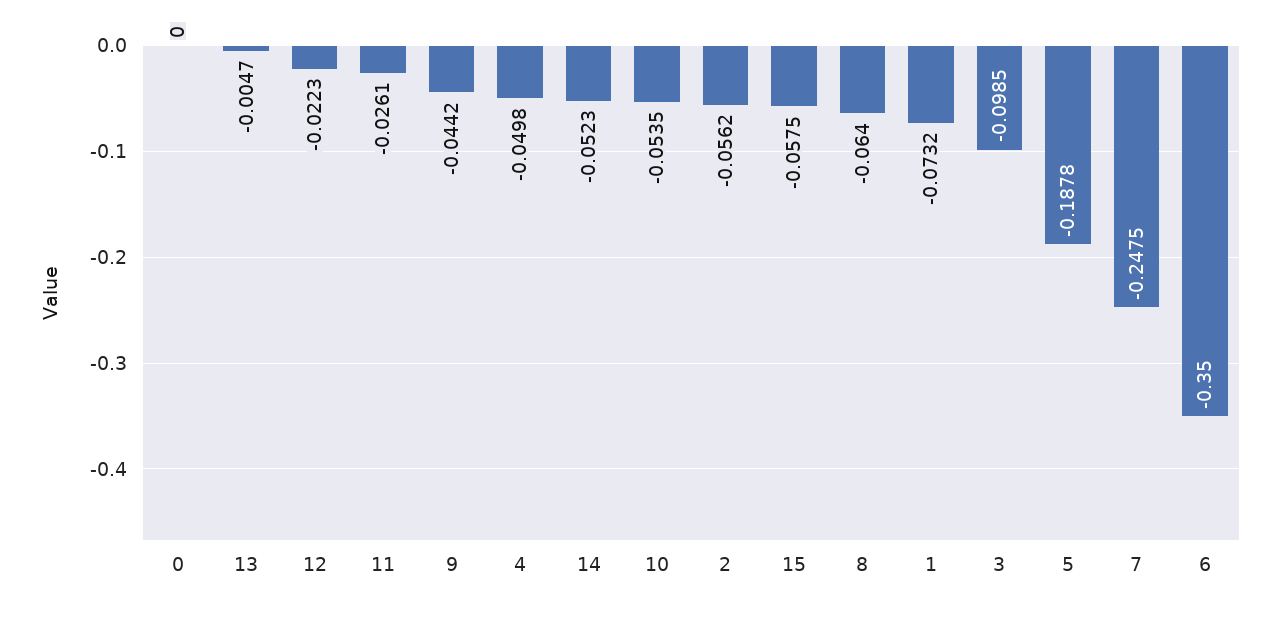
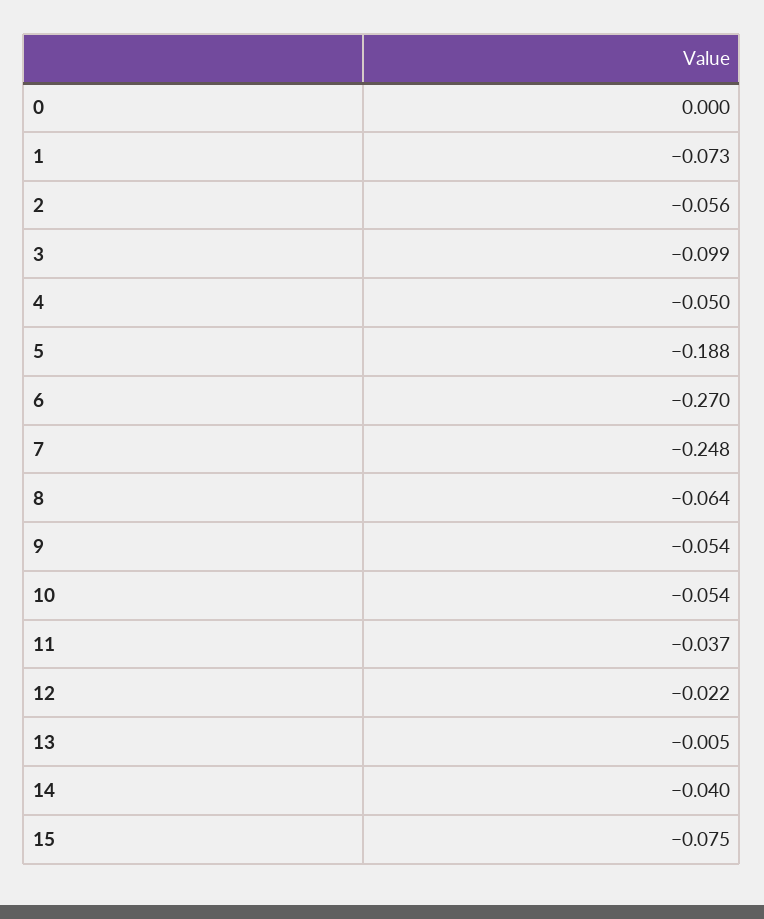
11: -0.0261 -> -0.037
9: -0.0442 -> -0.054
14: -0.0523 -> -0.04
15: -0.0575 -> -0.075
6: -0.35 -> -0.27

